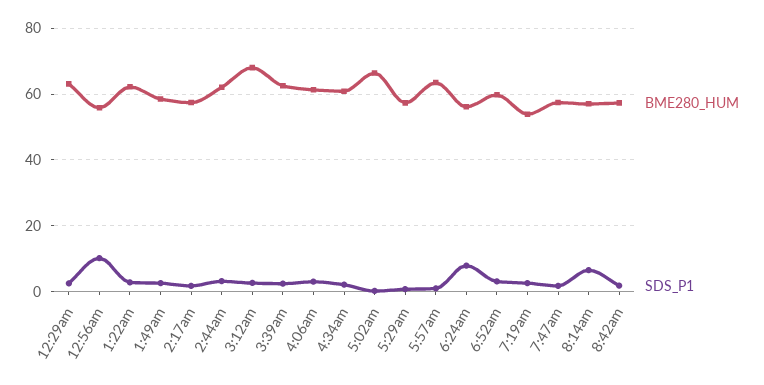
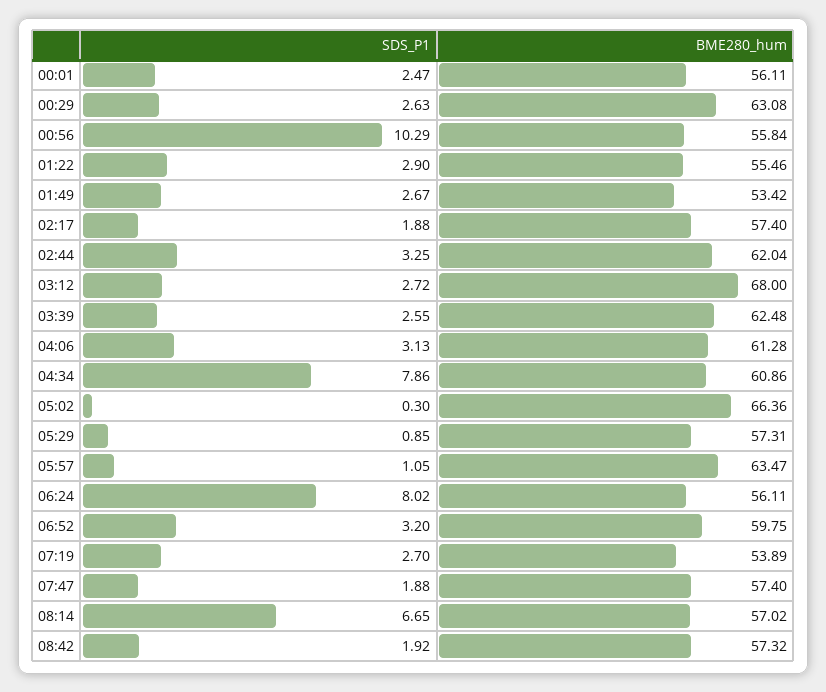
BME280_HUM, 1:22am: 62 -> 55.46
BME280_HUM, 1:49am: 58 -> 53.42
SDS_P1, 4:34am: 2 -> 7.86
SDS_P1, 00:01: none -> 2.47
BME280_HUM, 00:01: none -> 56.11

